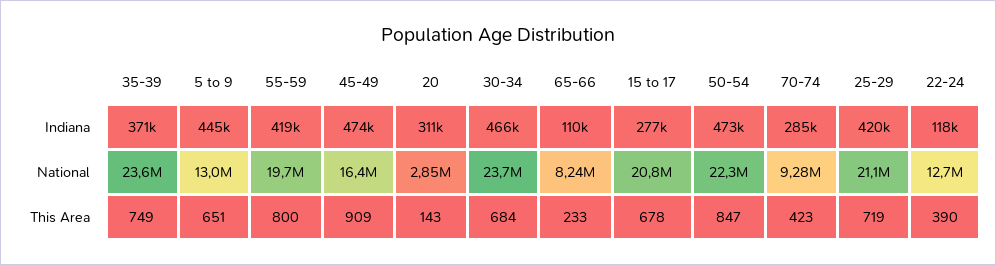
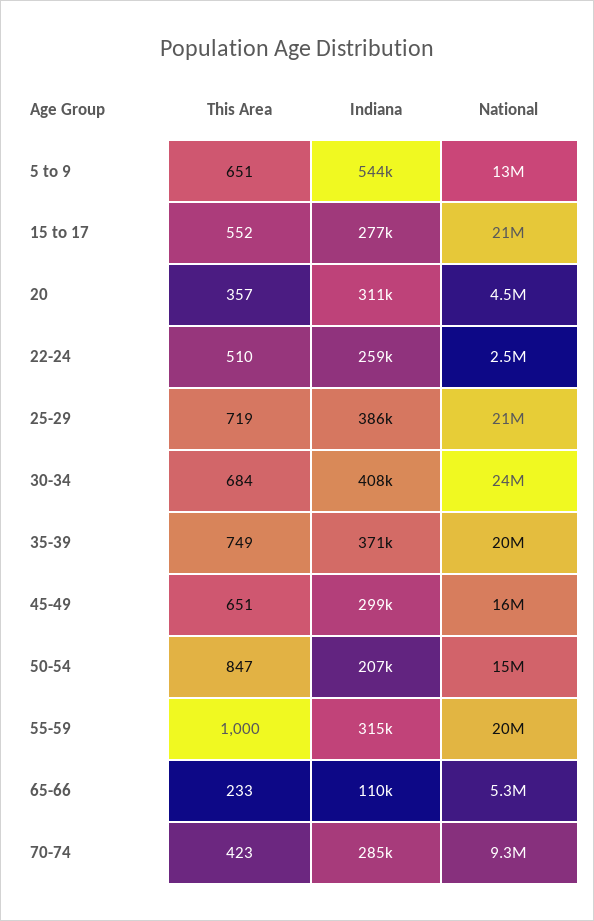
5 to 9, Indiana: 445000 -> 544000
55-59, Indiana: 419000 -> 315000
45-49, Indiana: 474000 -> 299000
30-34, Indiana: 466000 -> 408000
50-54, Indiana: 473000 -> 207000
25-29, Indiana: 420000 -> 386000
22-24, Indiana: 118000 -> 259000
35-39, National: 23600000 -> 20000000
20, National: 2850000 -> 4500000
65-66, National: 8240000 -> 5300000
50-54, National: 22300000 -> 15000000
22-24, National: 12700000 -> 2500000
55-59, This Area: 800 -> 1000
45-49, This Area: 909 -> 651
20, This Area: 143 -> 357
15 to 17, This Area: 678 -> 552
22-24, This Area: 390 -> 510

